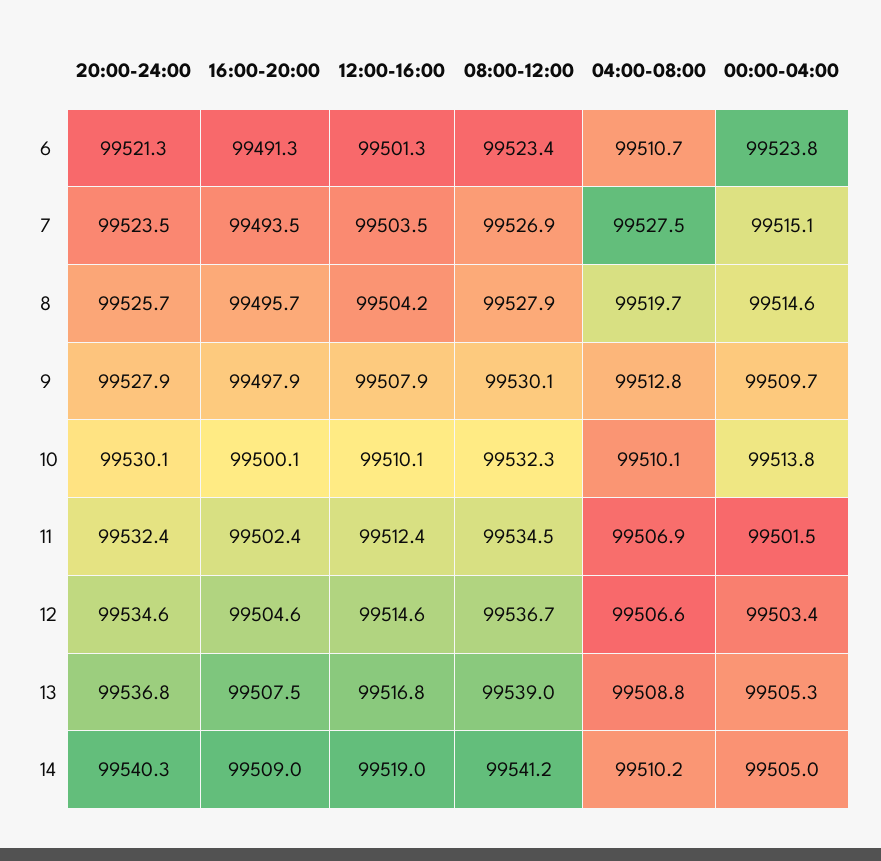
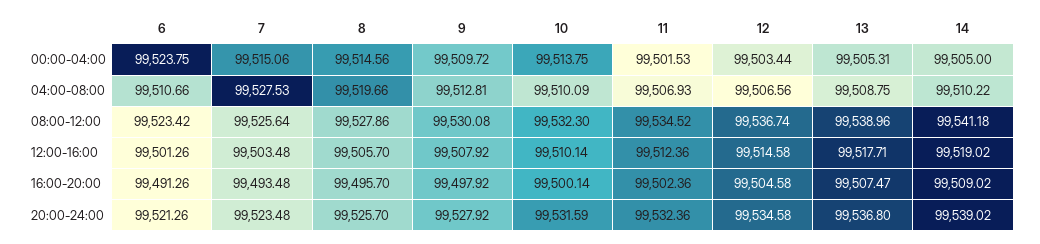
08:00-12:00, 7: 99526.9 -> 99525.64
12:00-16:00, 8: 99504.2 -> 99505.7
20:00-24:00, 10: 99530.1 -> 99531.59
12:00-16:00, 13: 99516.8 -> 99517.71
20:00-24:00, 14: 99540.3 -> 99539.02

